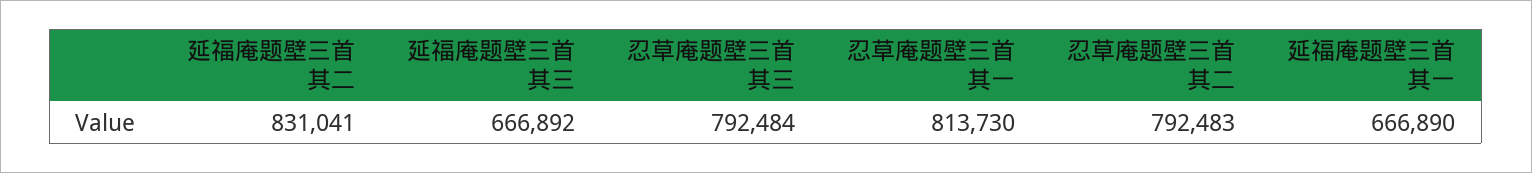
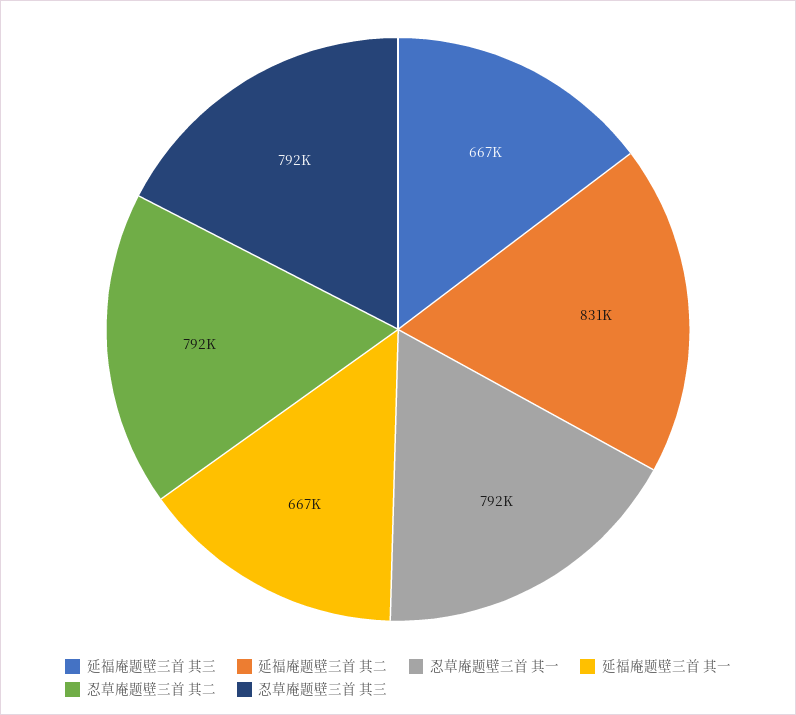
忍草庵题壁三首 其一: 813730 -> 792000

